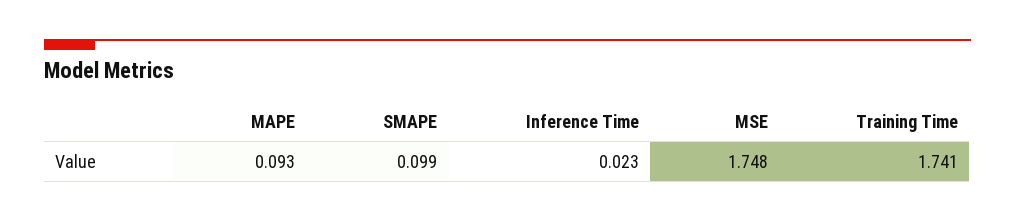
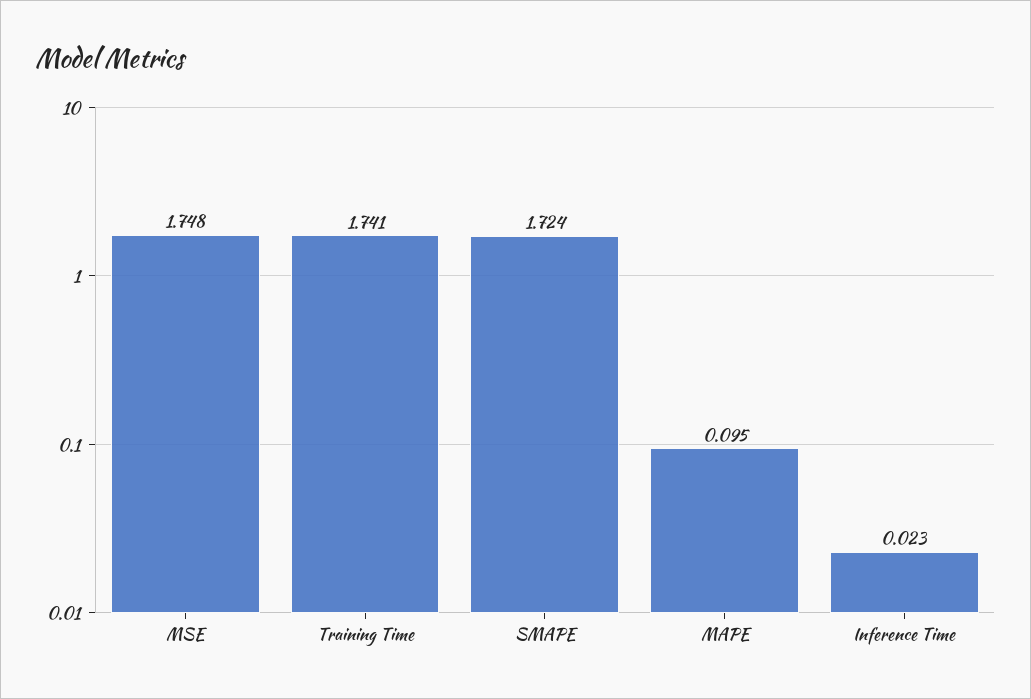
MAPE: 0.093 -> 0.095
SMAPE: 0.099 -> 1.724

